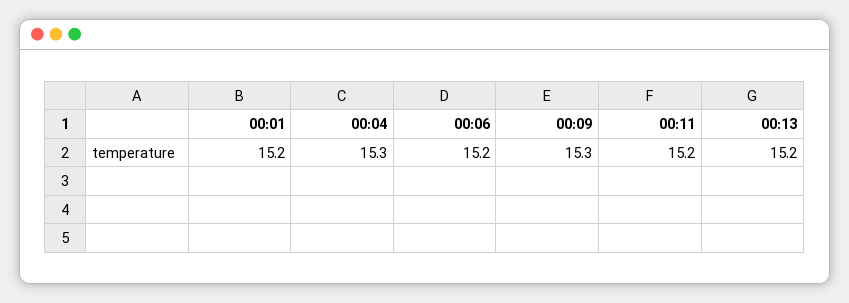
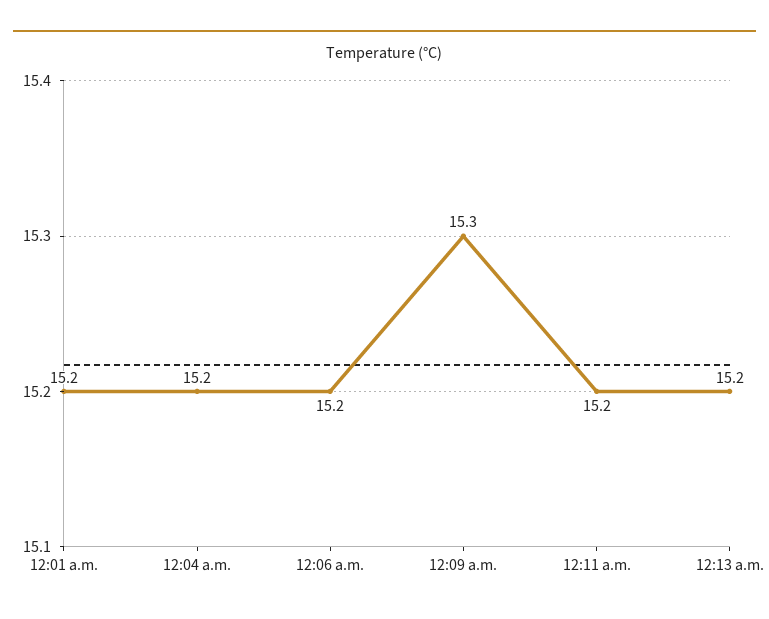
00:04: 15.3 -> 15.2

